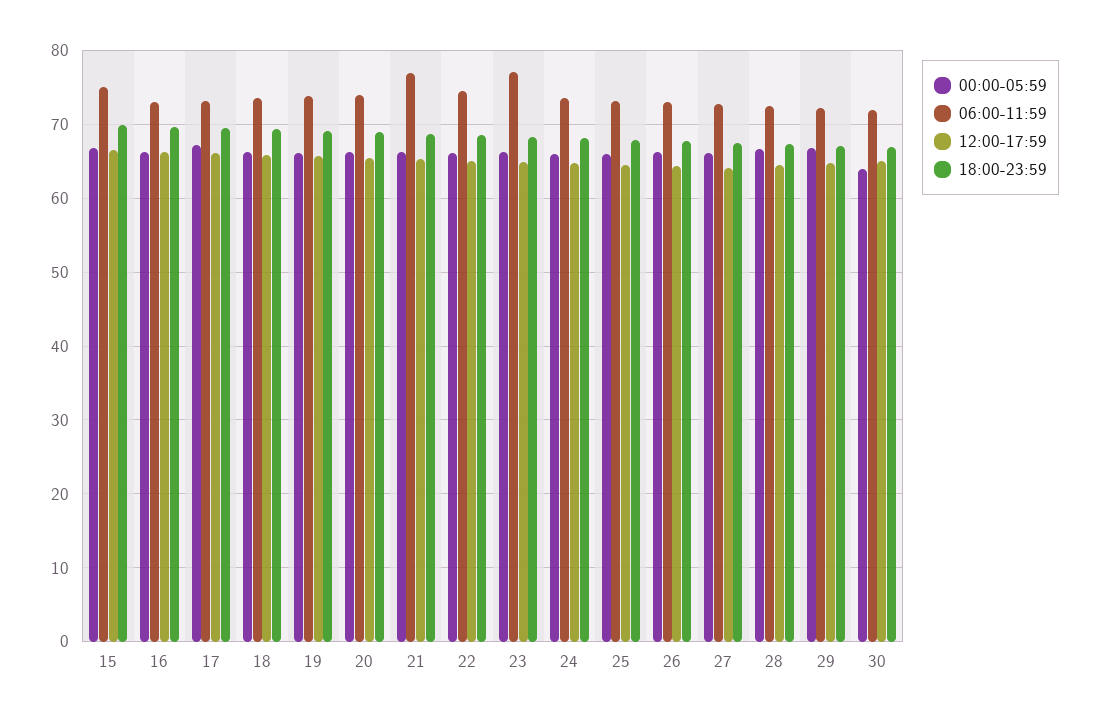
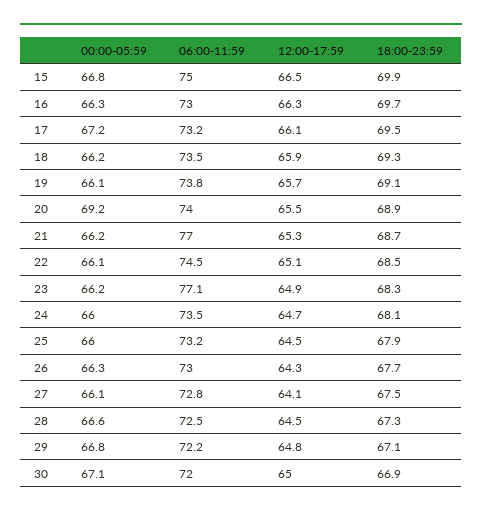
00:00-05:59, 20: 66 -> 69.2
00:00-05:59, 30: 64 -> 67.1

